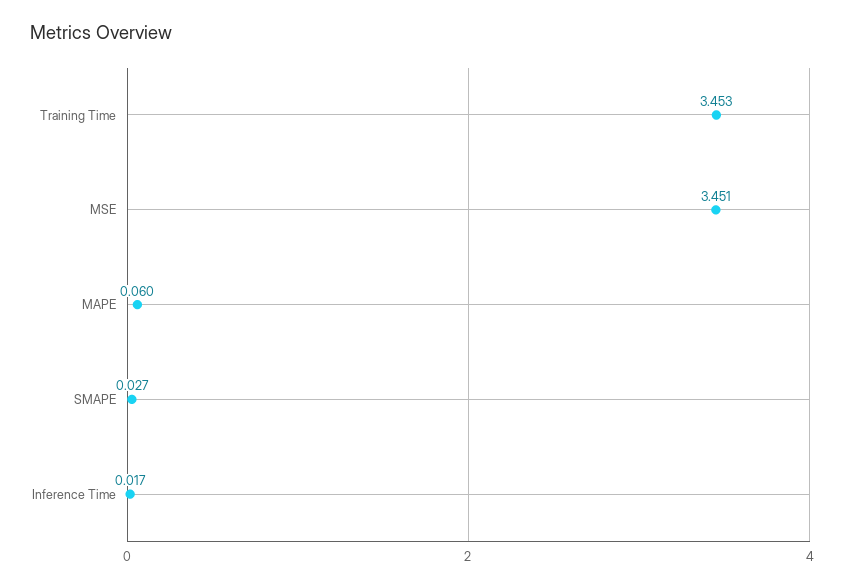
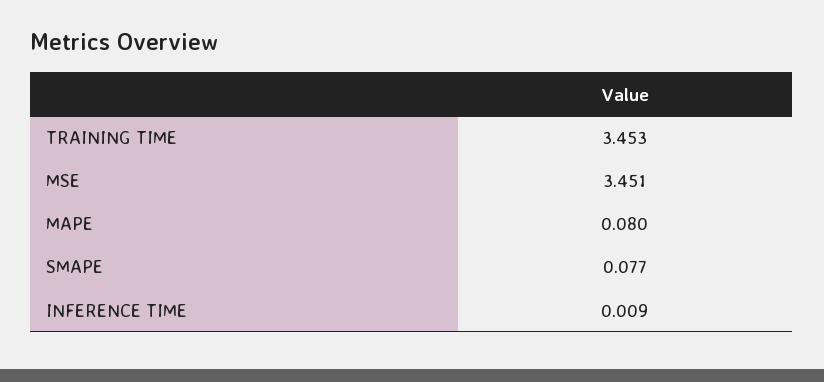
MAPE: 0.06 -> 0.08
SMAPE: 0.027 -> 0.077
Inference Time: 0.017 -> 0.009

